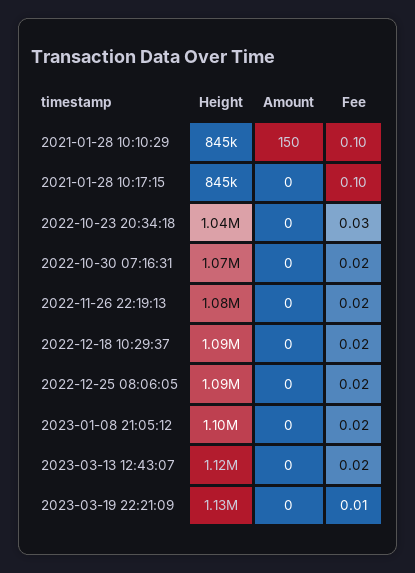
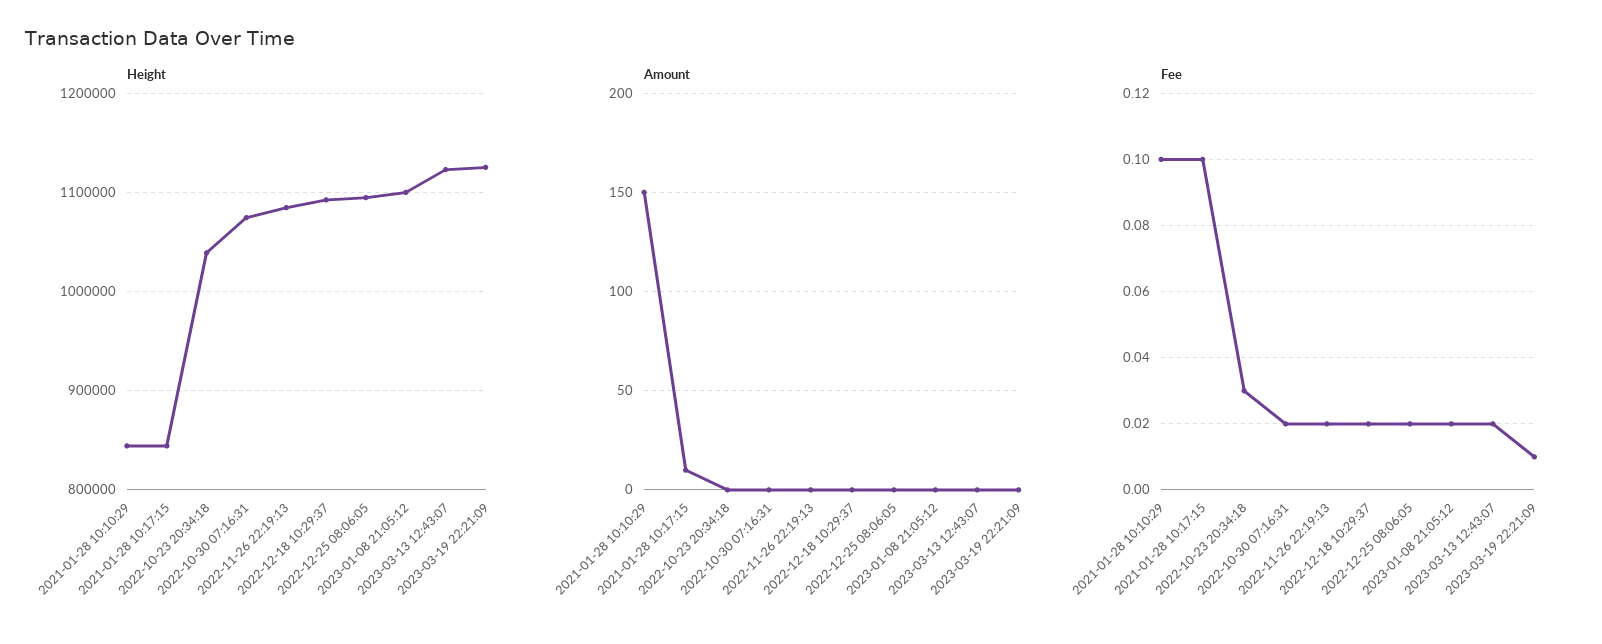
Amount, 2021-01-28 10:17:15: 0 -> 10

